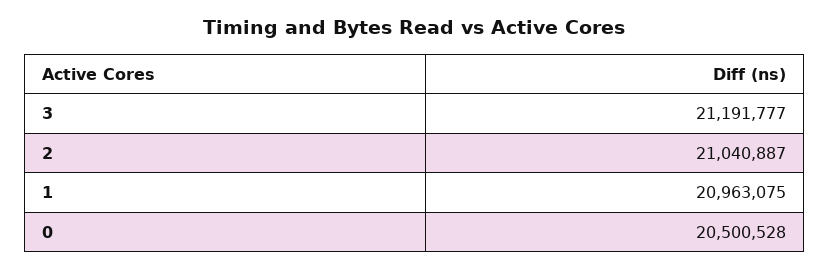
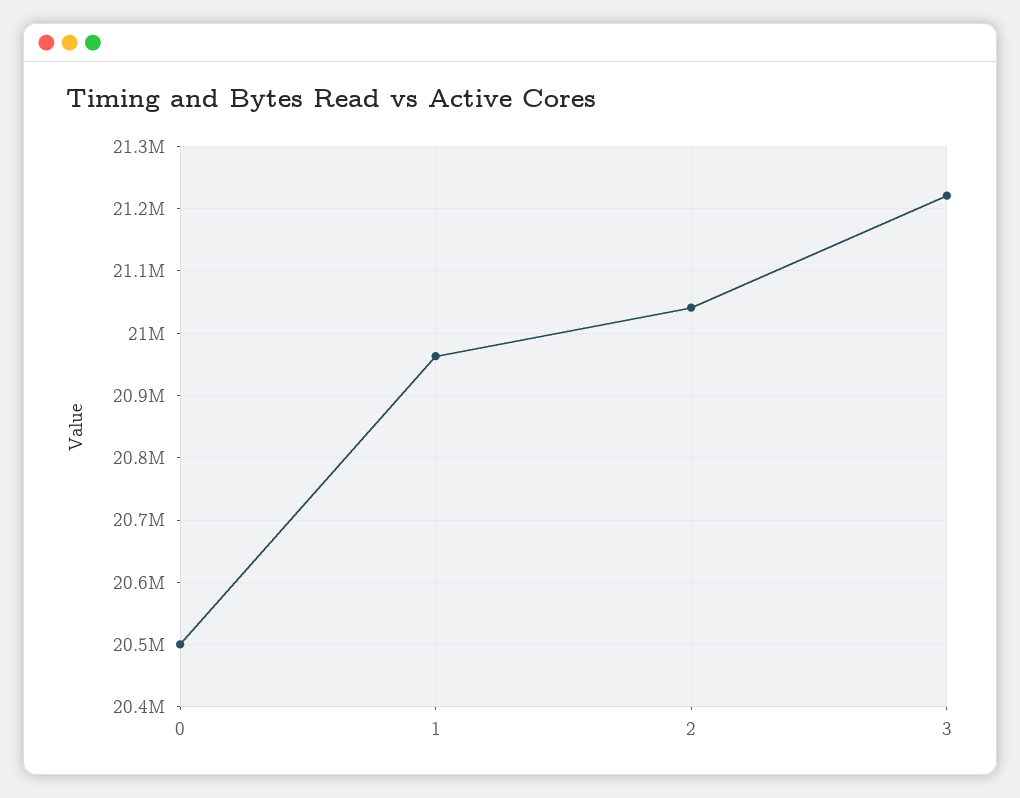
3: 21191777 -> 21220000

